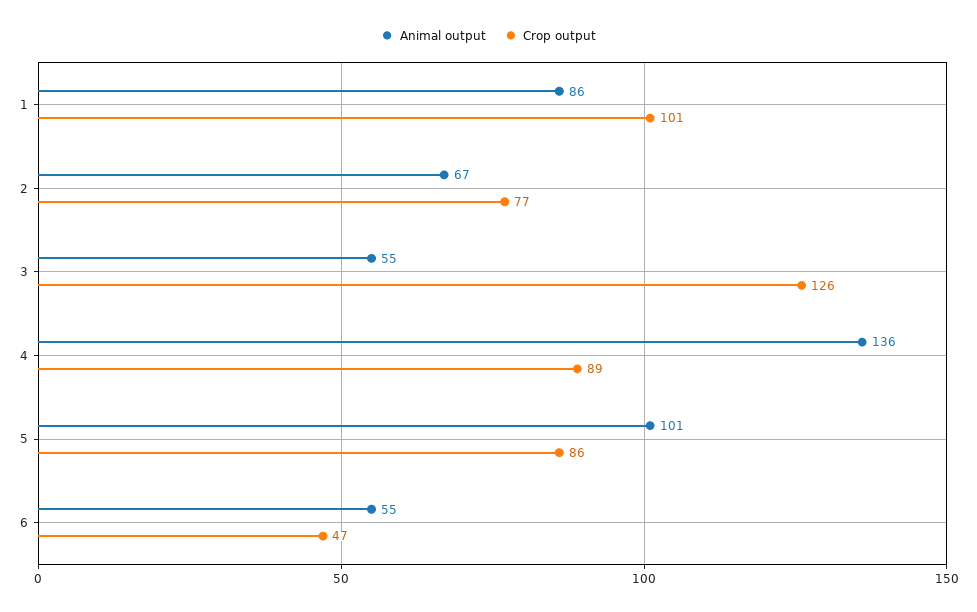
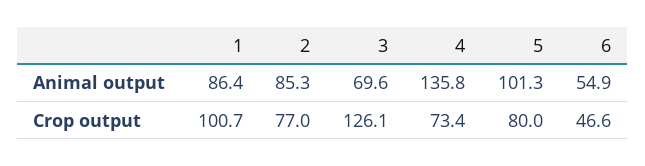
Animal output, 2: 67 -> 85.3
Animal output, 3: 55 -> 69.6
Crop output, 4: 89 -> 73.4
Crop output, 5: 86 -> 80

